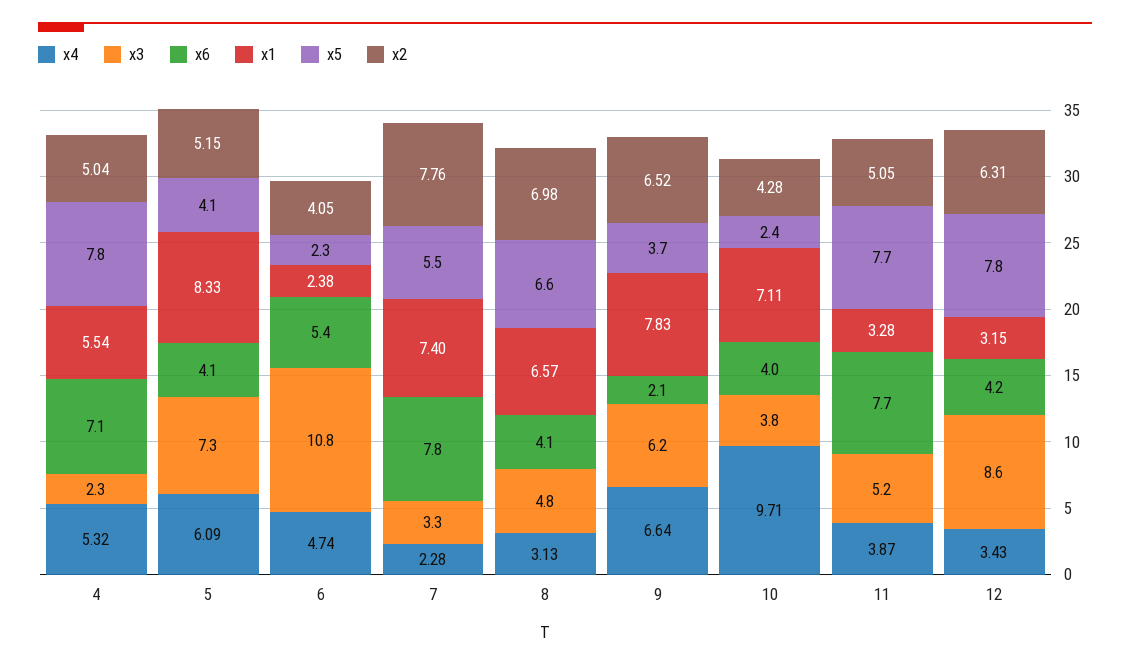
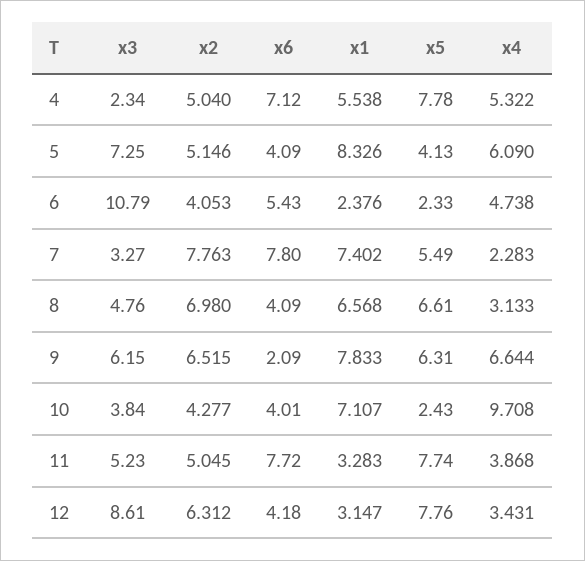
x5, 9: 3.7 -> 6.31

